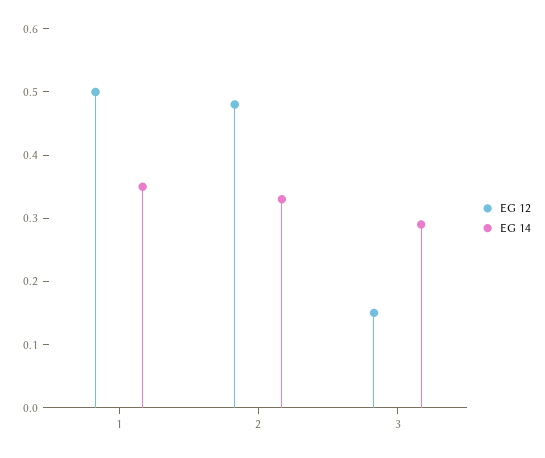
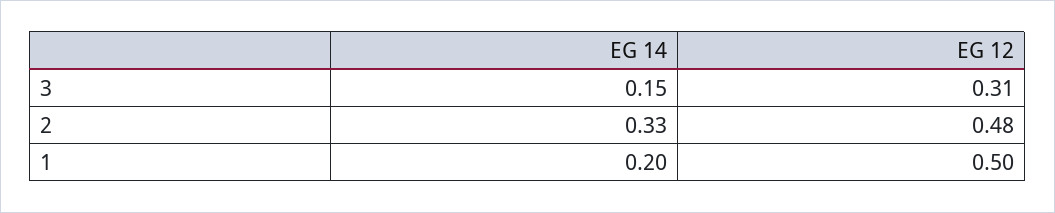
EG 14, 1: 0.35 -> 0.2
EG 12, 3: 0.15 -> 0.31
EG 14, 3: 0.3 -> 0.15

